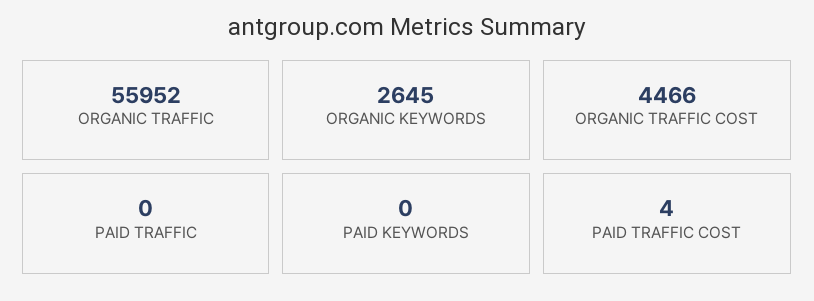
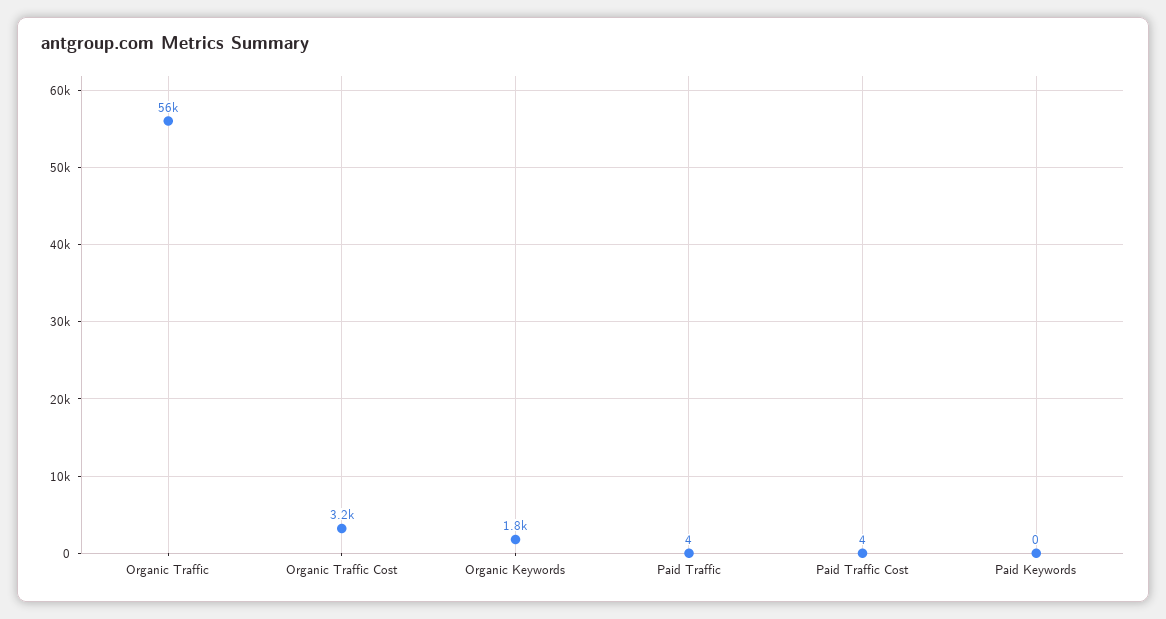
ORGANIC KEYWORDS: 2645 -> 1800
ORGANIC TRAFFIC COST: 4466 -> 3200
PAID TRAFFIC: 0 -> 4

